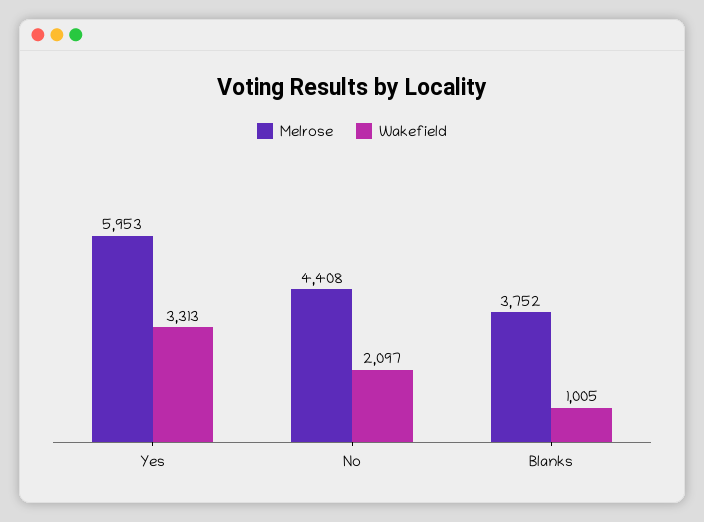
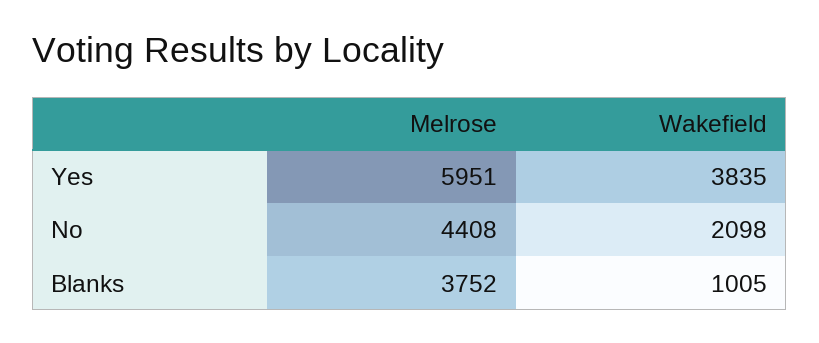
Melrose, Yes: 5953 -> 5951
Wakefield, Yes: 3313 -> 3835
Wakefield, No: 2097 -> 2098

